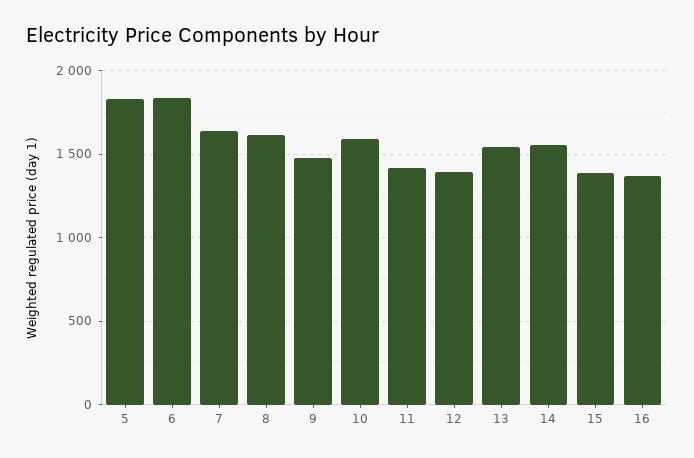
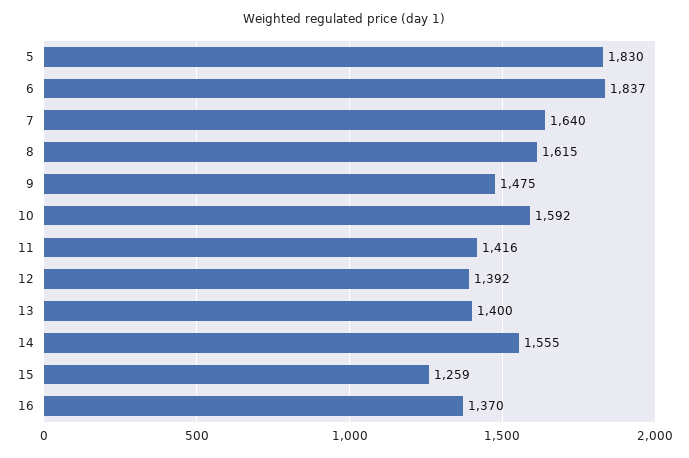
13: 1550 -> 1400
15: 1400 -> 1259

